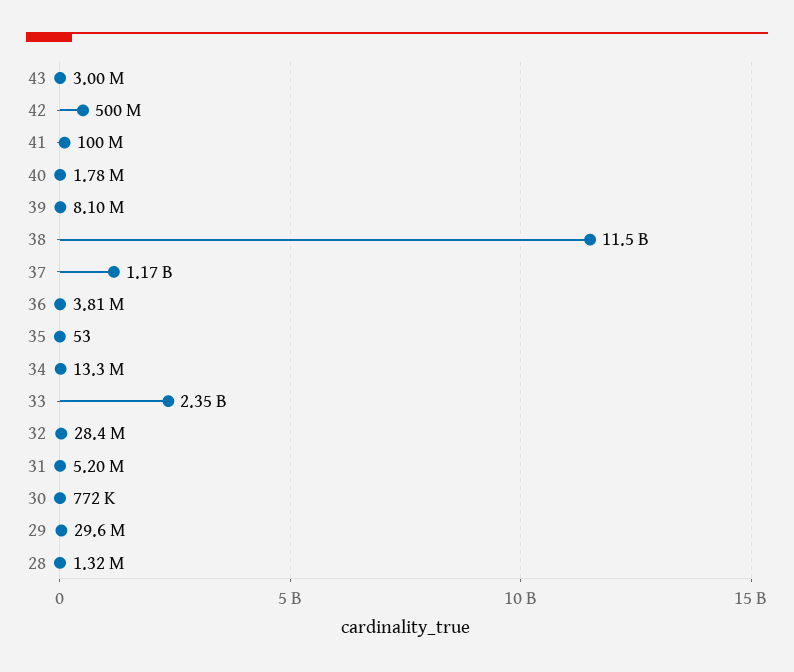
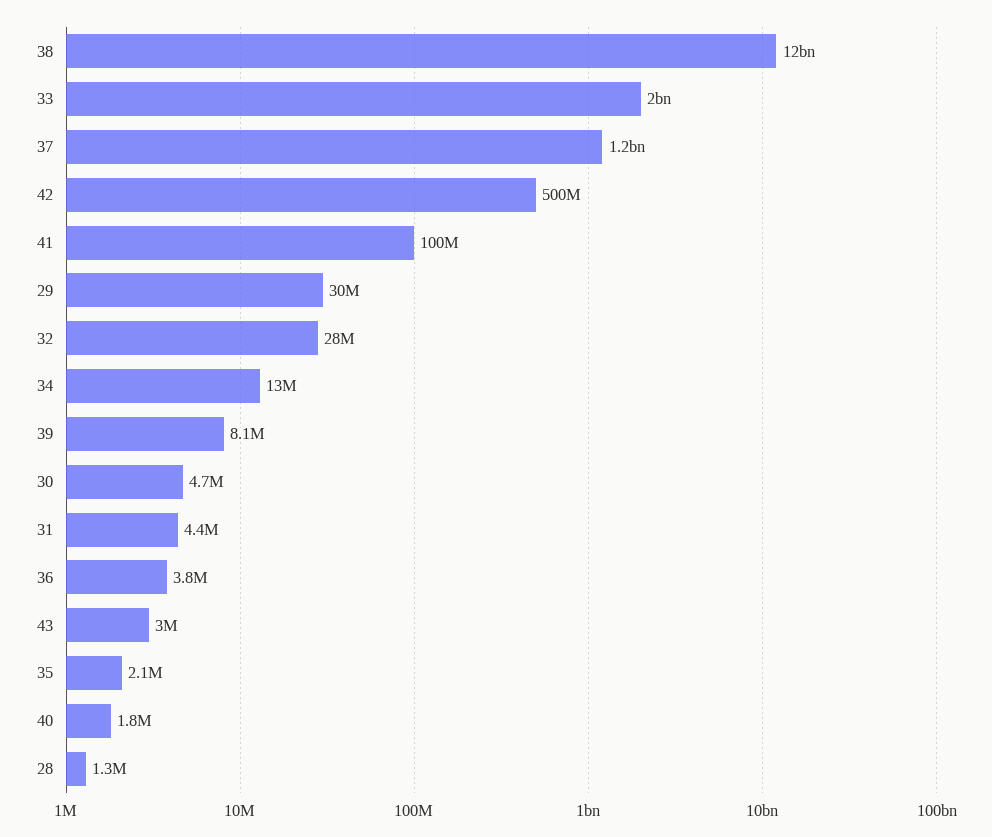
35: 53 -> 2100000
33: 2350000000 -> 2000000000
31: 5200000 -> 4400000
30: 772000 -> 4700000

